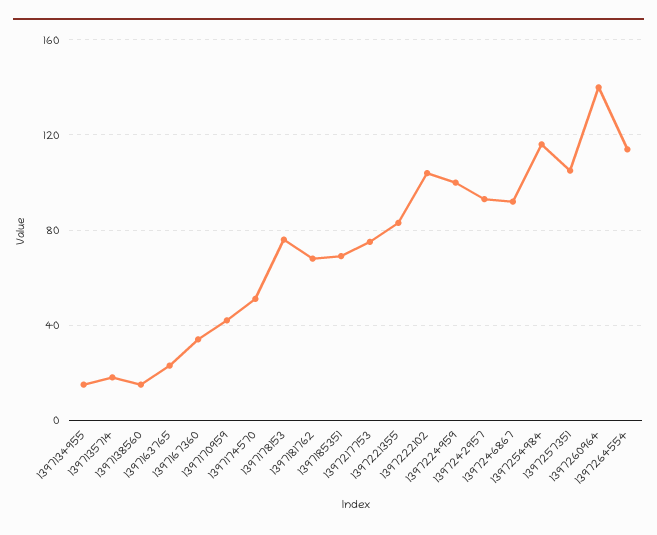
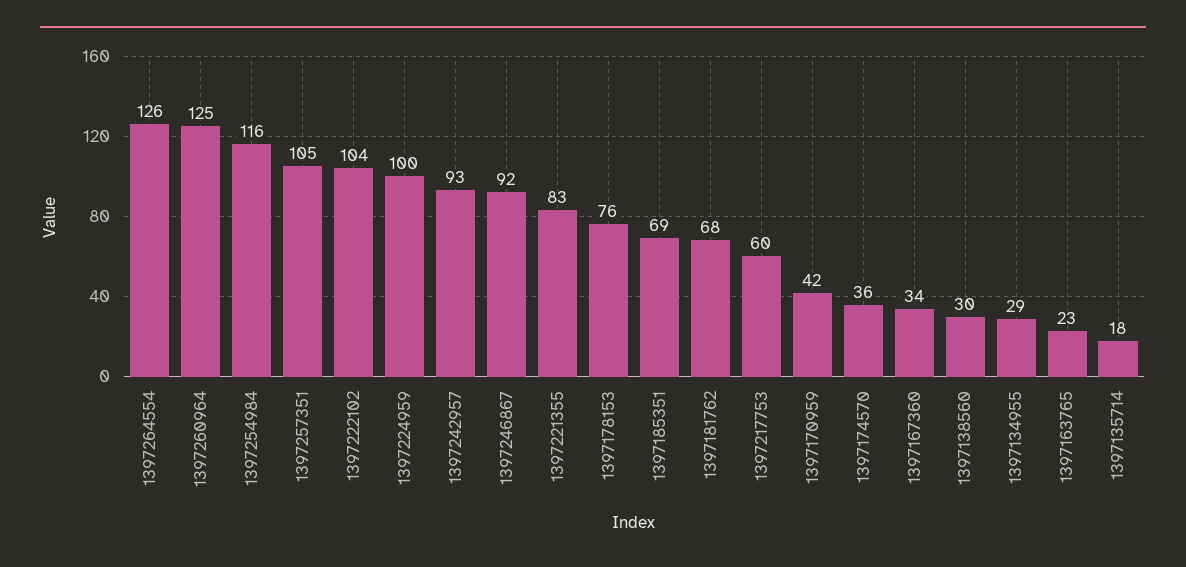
1397134955: 15 -> 29
1397138560: 15 -> 30
1397174570: 50 -> 36
1397217753: 75 -> 60
1397260964: 140 -> 125
1397264554: 115 -> 126

